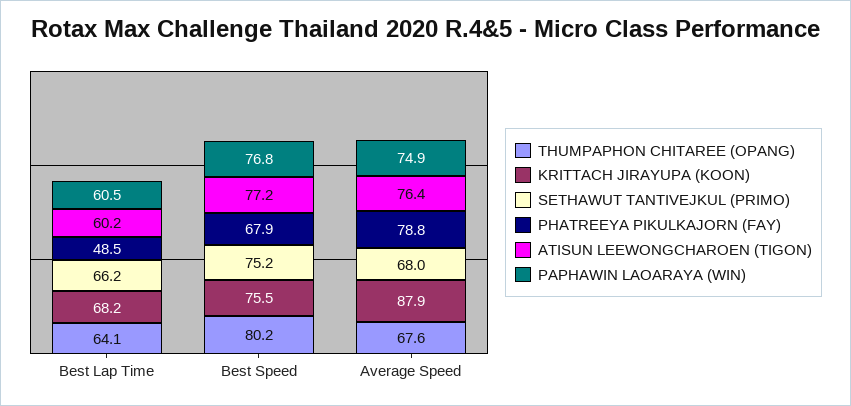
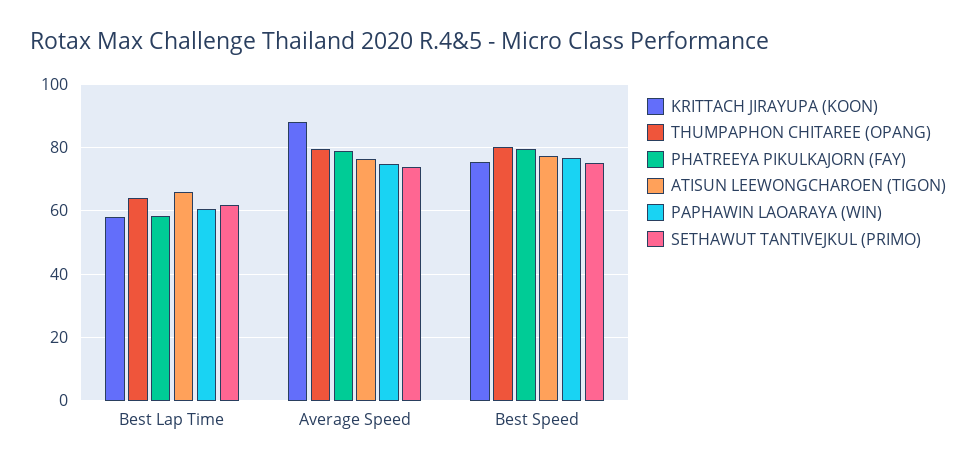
KRITTACH JIRAYUPA (KOON), Best Lap Time: 68.2 -> 58
SETHAWUT TANTIVEJKUL (PRIMO), Best Lap Time: 66.2 -> 62
PHATREEYA PIKULKAJORN (FAY), Best Lap Time: 48.5 -> 58
ATISUN LEEWONGCHAROEN (TIGON), Best Lap Time: 60.2 -> 66
PHATREEYA PIKULKAJORN (FAY), Best Speed: 67.9 -> 80
THUMPAPHON CHITAREE (OPANG), Average Speed: 67.6 -> 80
SETHAWUT TANTIVEJKUL (PRIMO), Average Speed: 68 -> 74

